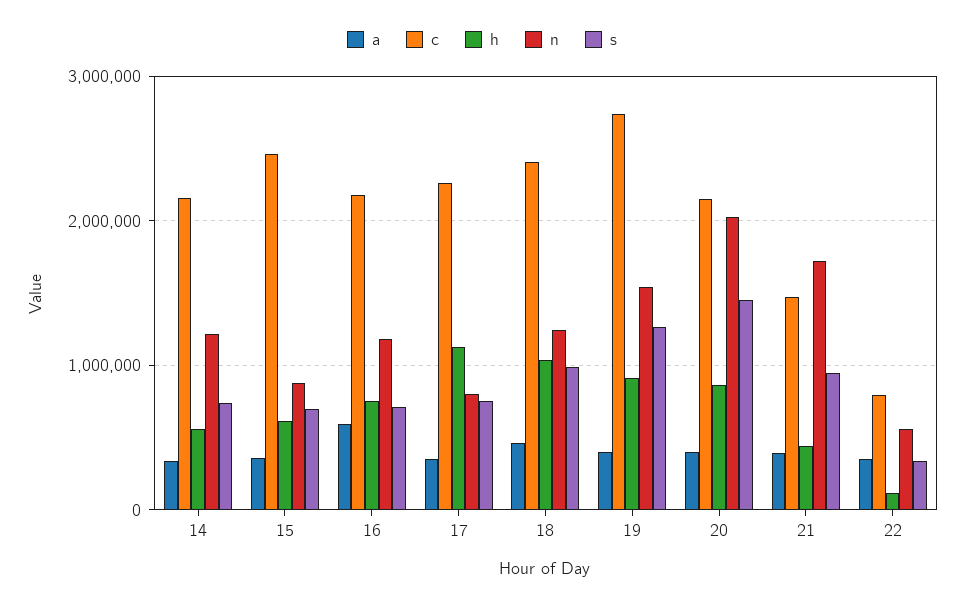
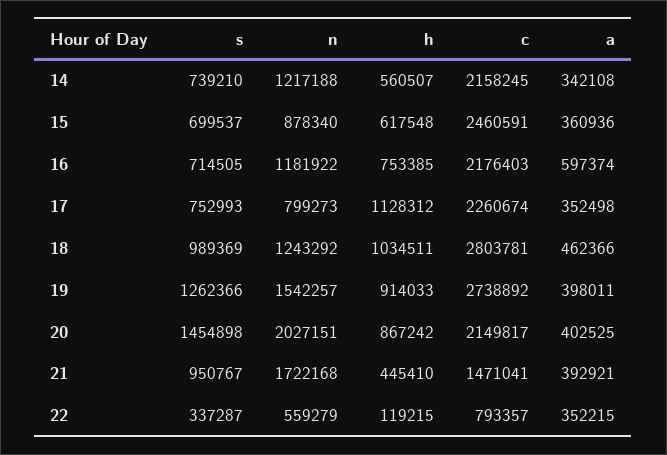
c, 18: 2400000 -> 2803781

